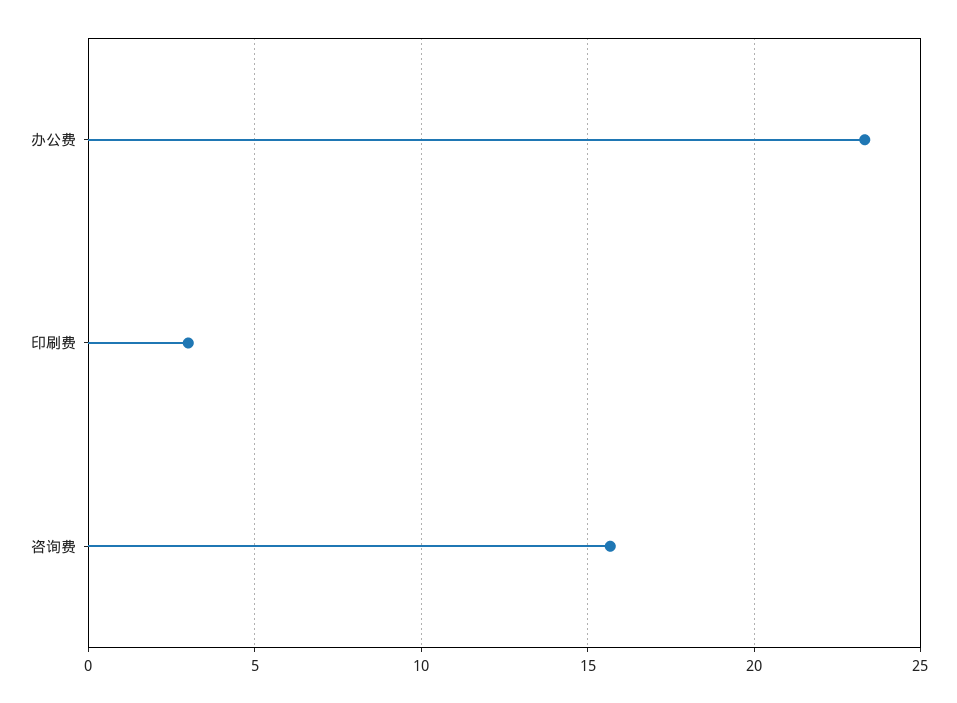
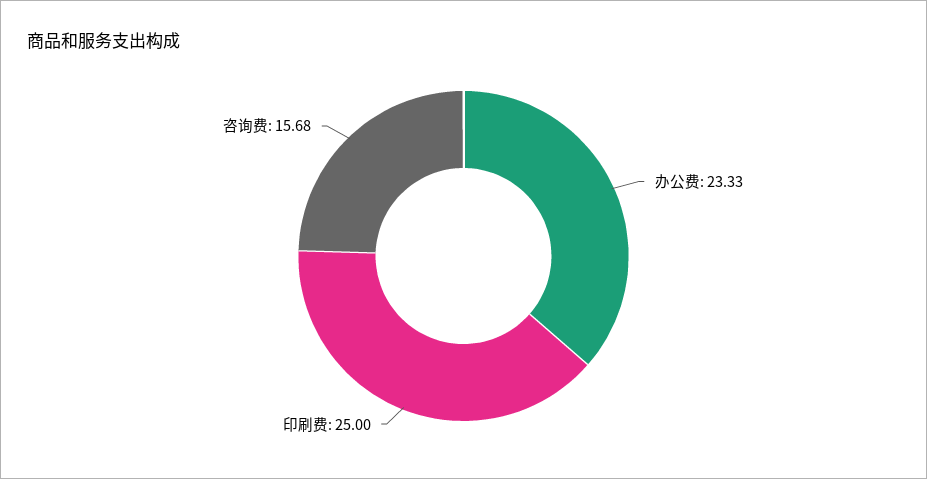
印刷费: 3 -> 25

